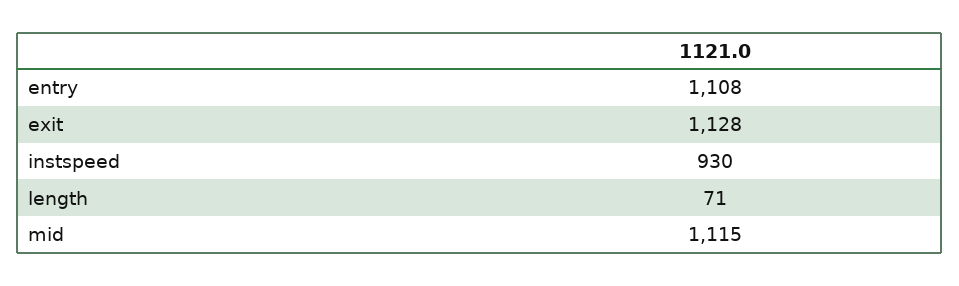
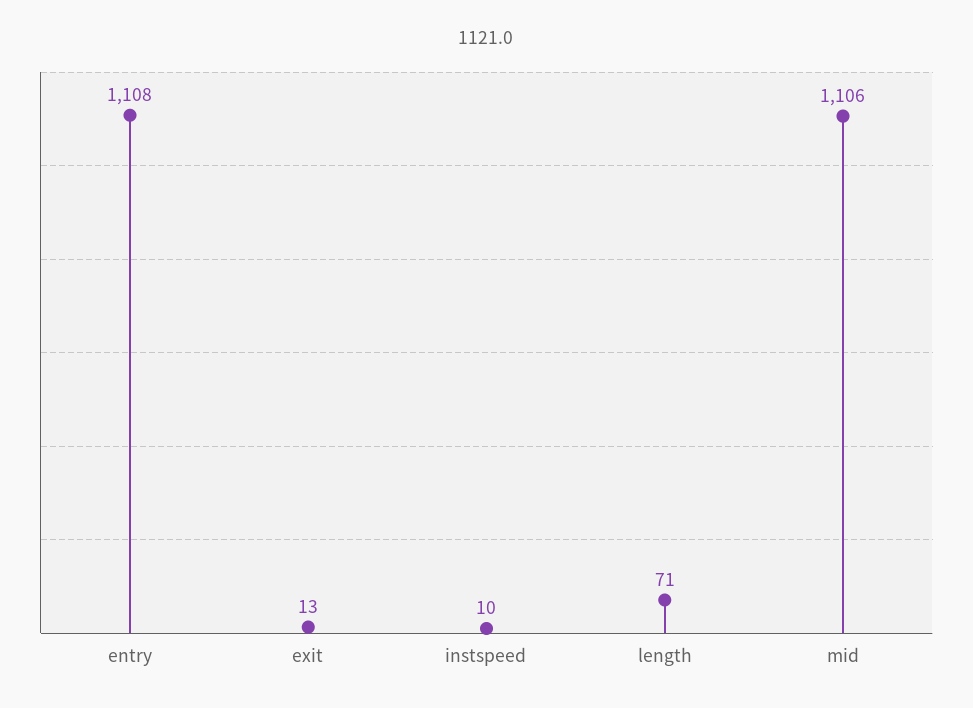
exit: 1128 -> 13
instspeed: 930 -> 10
mid: 1115 -> 1106

